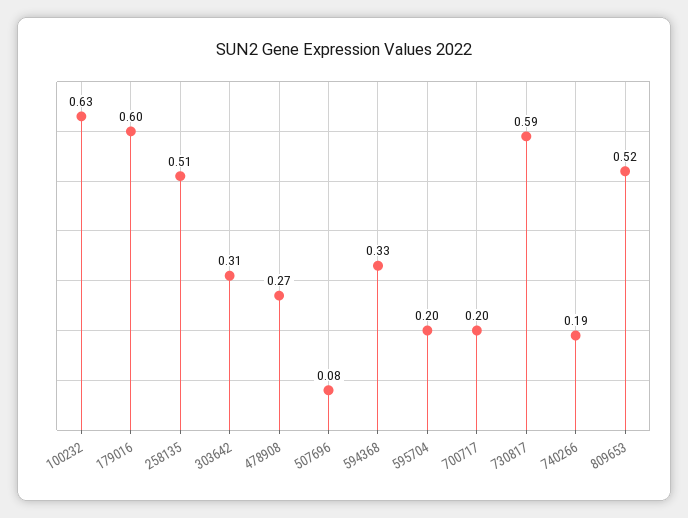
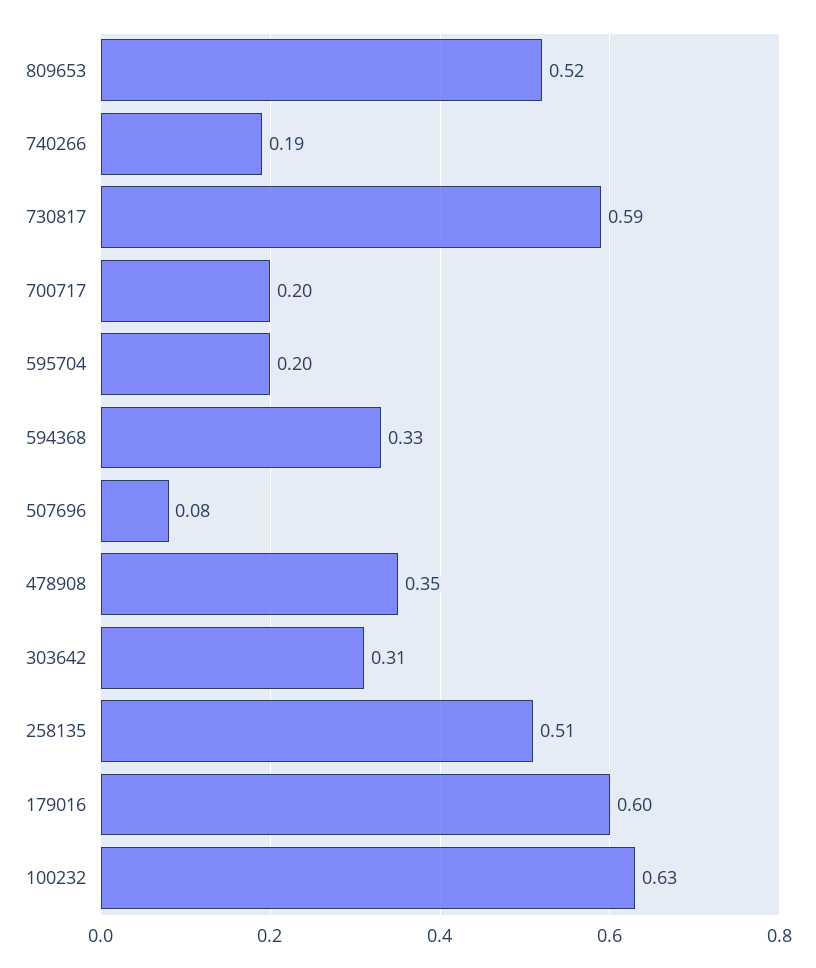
478908: 0.27 -> 0.35

